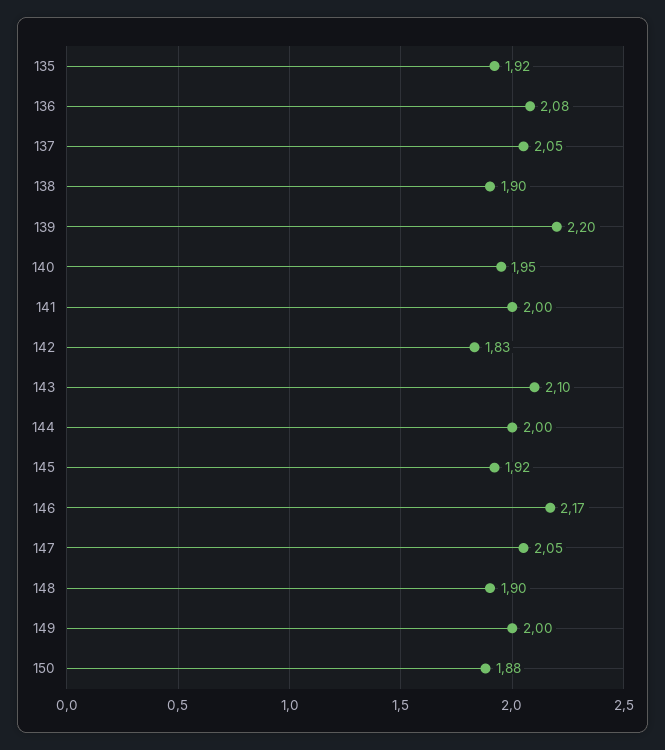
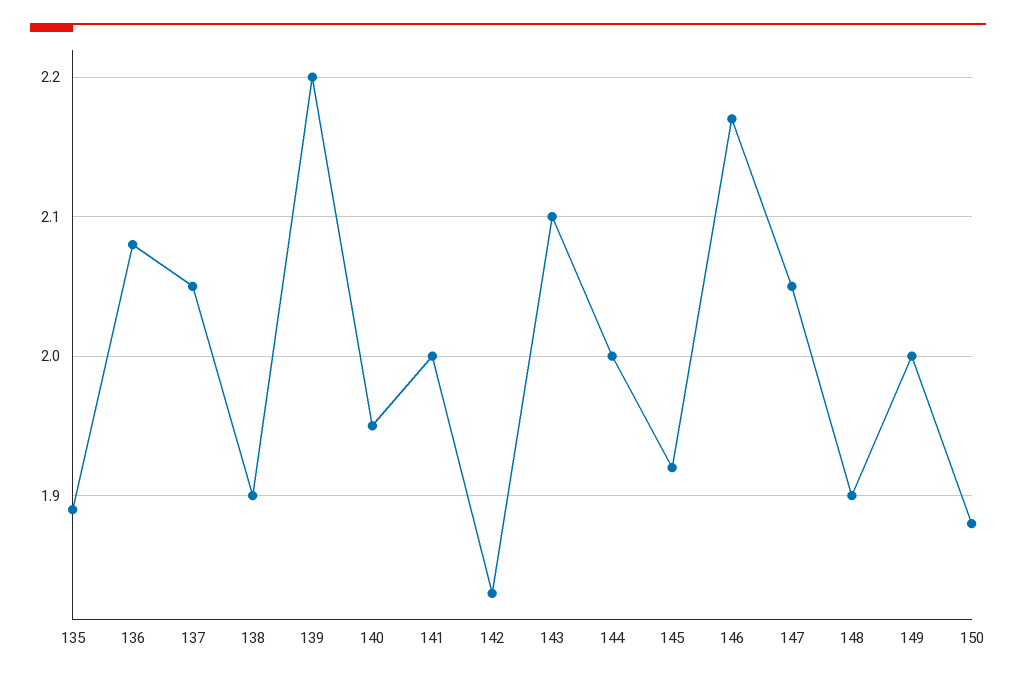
135: 1.92 -> 1.89

